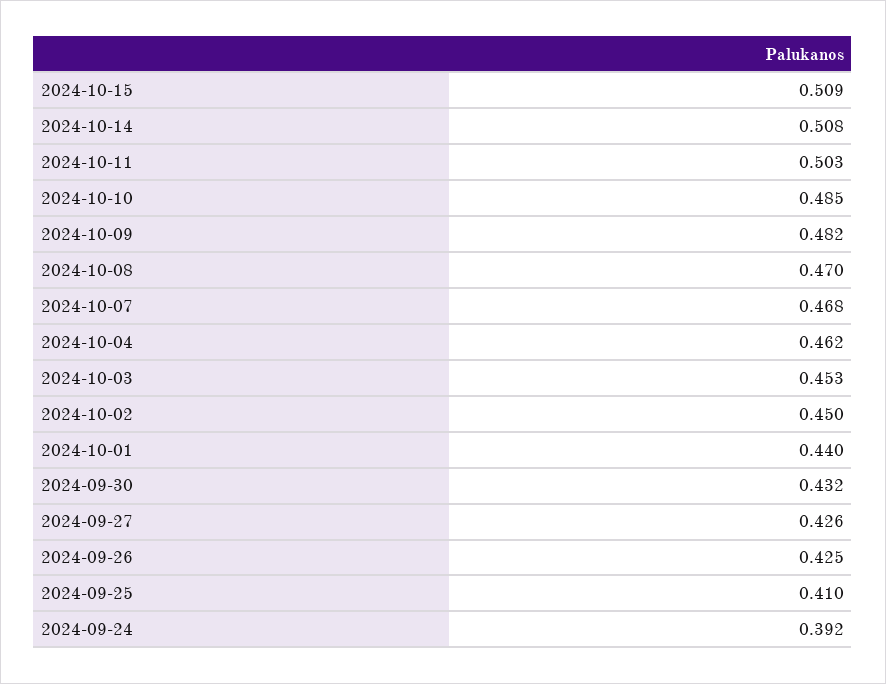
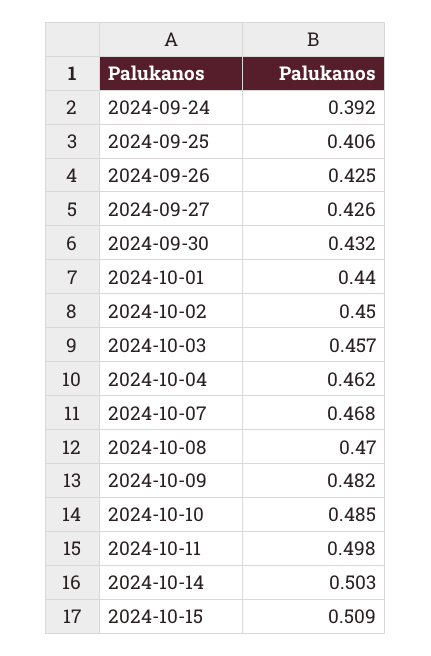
2024-10-14: 0.508 -> 0.503
2024-10-11: 0.503 -> 0.498
2024-10-03: 0.453 -> 0.457
2024-09-25: 0.41 -> 0.406

